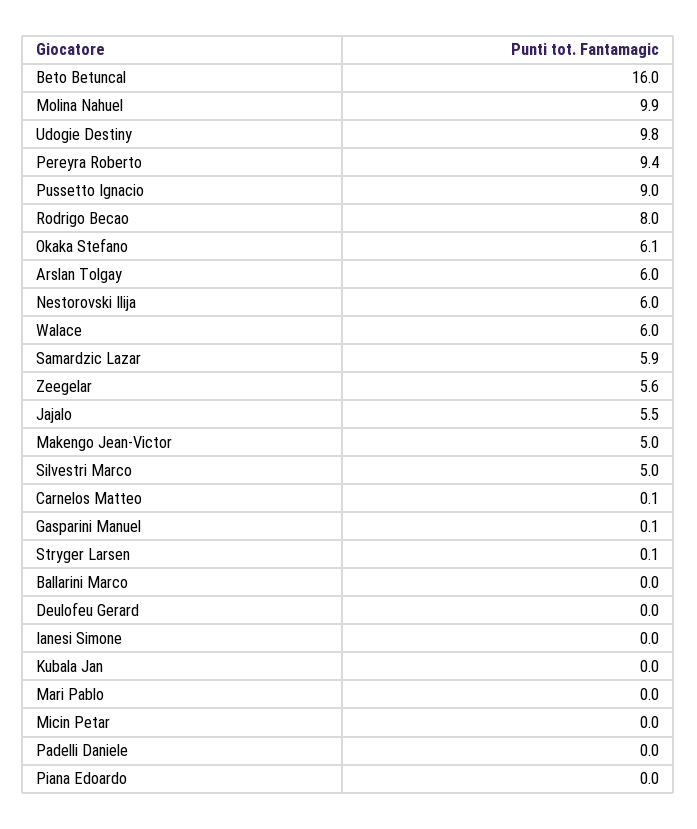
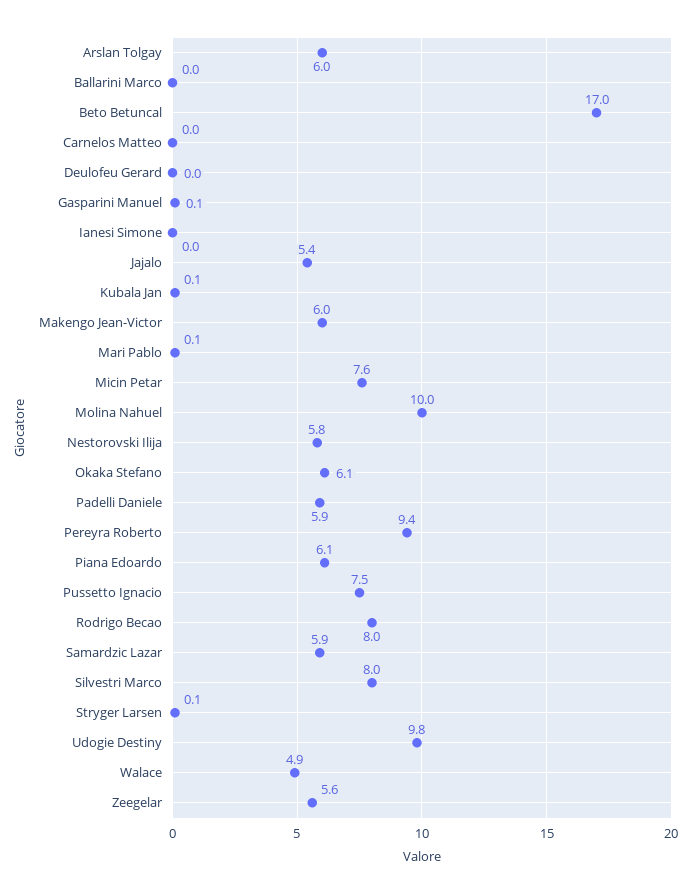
Beto Betuncal: 16 -> 17
Molina Nahuel: 9.9 -> 10
Pussetto Ignacio: 9 -> 7.5
Nestorovski Ilija: 6 -> 5.8
Walace: 6 -> 4.9
Jajalo: 5.5 -> 5.4
Makengo Jean-Victor: 5 -> 6
Silvestri Marco: 5 -> 8
Carnelos Matteo: 0.1 -> 0
Kubala Jan: 0 -> 0.1
Mari Pablo: 0 -> 0.1
Micin Petar: 0 -> 7.6
Padelli Daniele: 0 -> 5.9
Piana Edoardo: 0 -> 6.1

